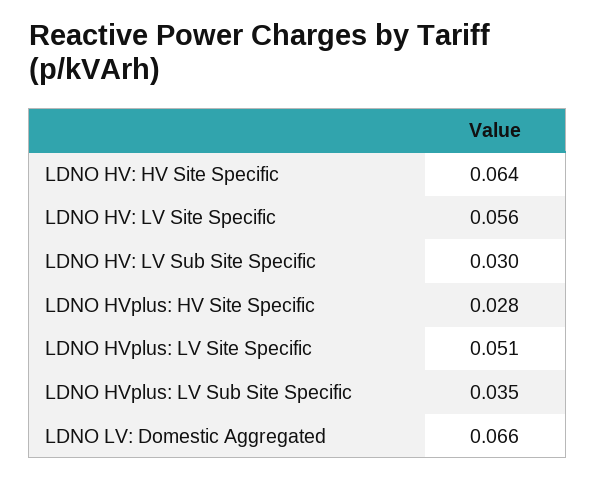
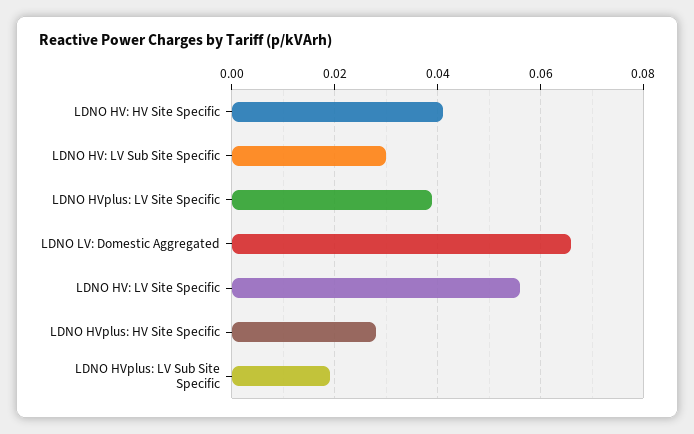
LDNO HV: HV Site Specific: 0.064 -> 0.04
LDNO HVplus: LV Site Specific: 0.051 -> 0.04
LDNO HVplus: LV Sub Site Specific: 0.035 -> 0.02

